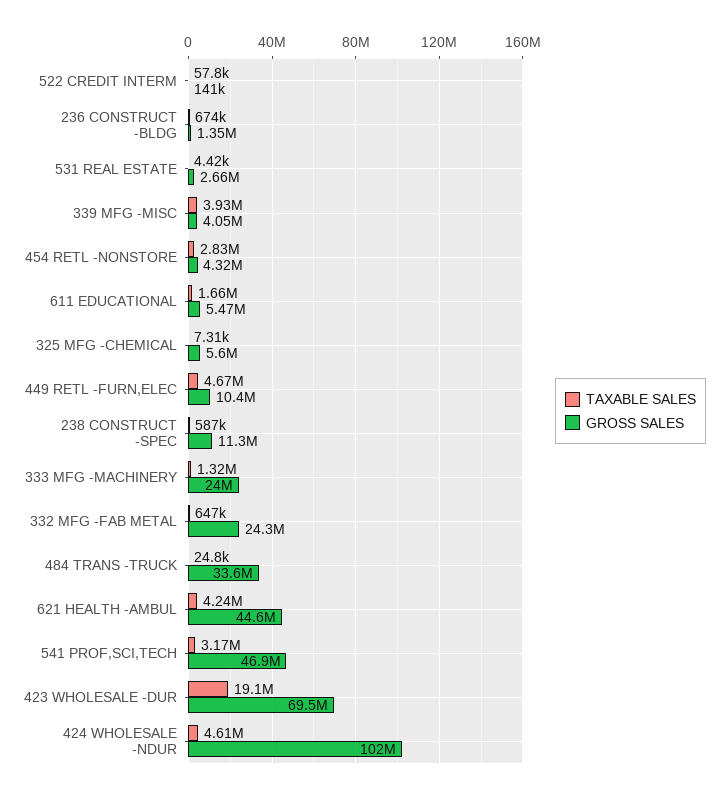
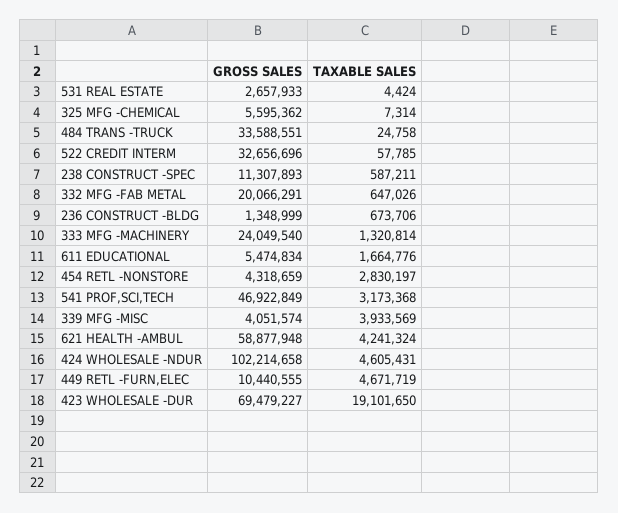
GROSS SALES, 522 CREDIT INTERM: 141000 -> 32656696
GROSS SALES, 332 MFG -FAB METAL: 24300000 -> 20066291
GROSS SALES, 621 HEALTH -AMBUL: 44600000 -> 58877948

